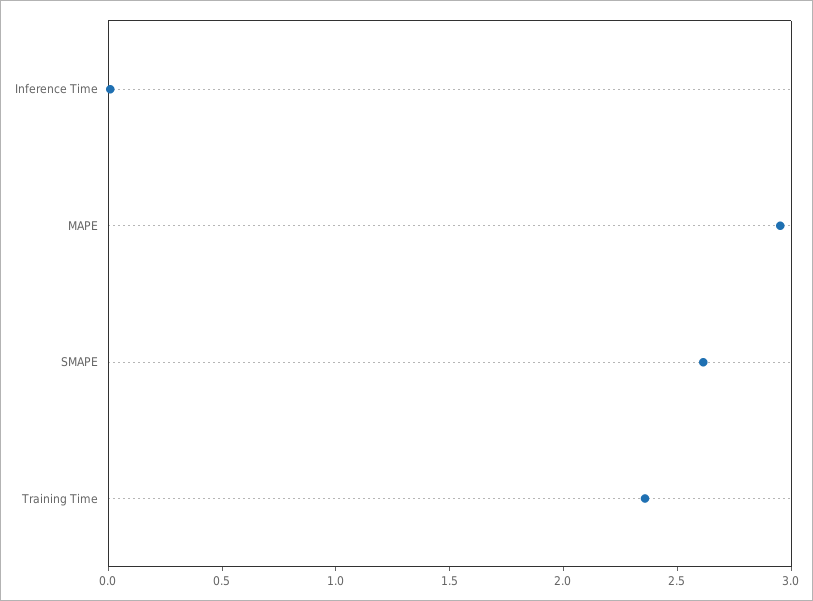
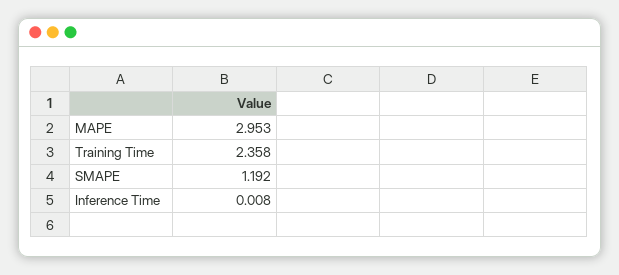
SMAPE: 2.6 -> 1.192

